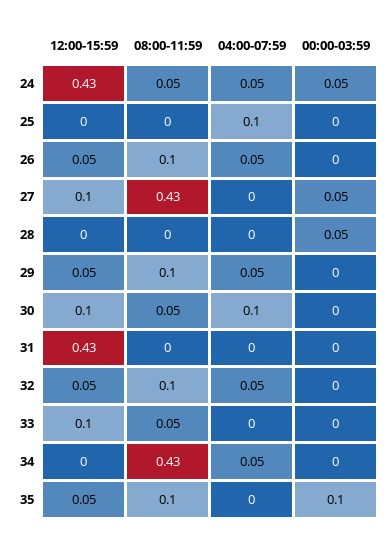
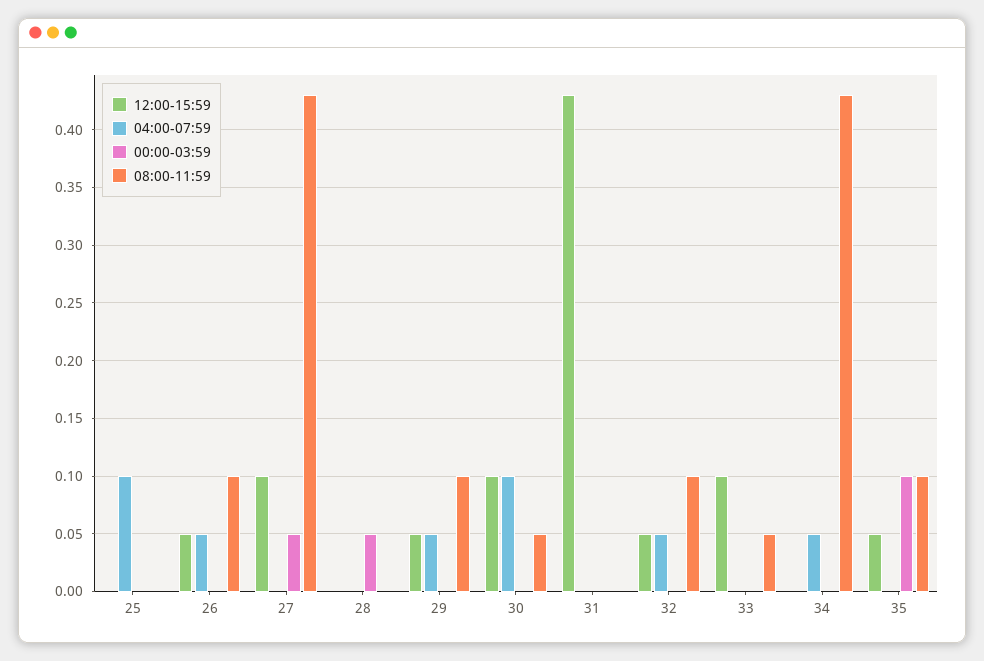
12:00-15:59, 24: 0.43 -> none
08:00-11:59, 24: 0.05 -> none
04:00-07:59, 24: 0.05 -> none
00:00-03:59, 24: 0.05 -> none

